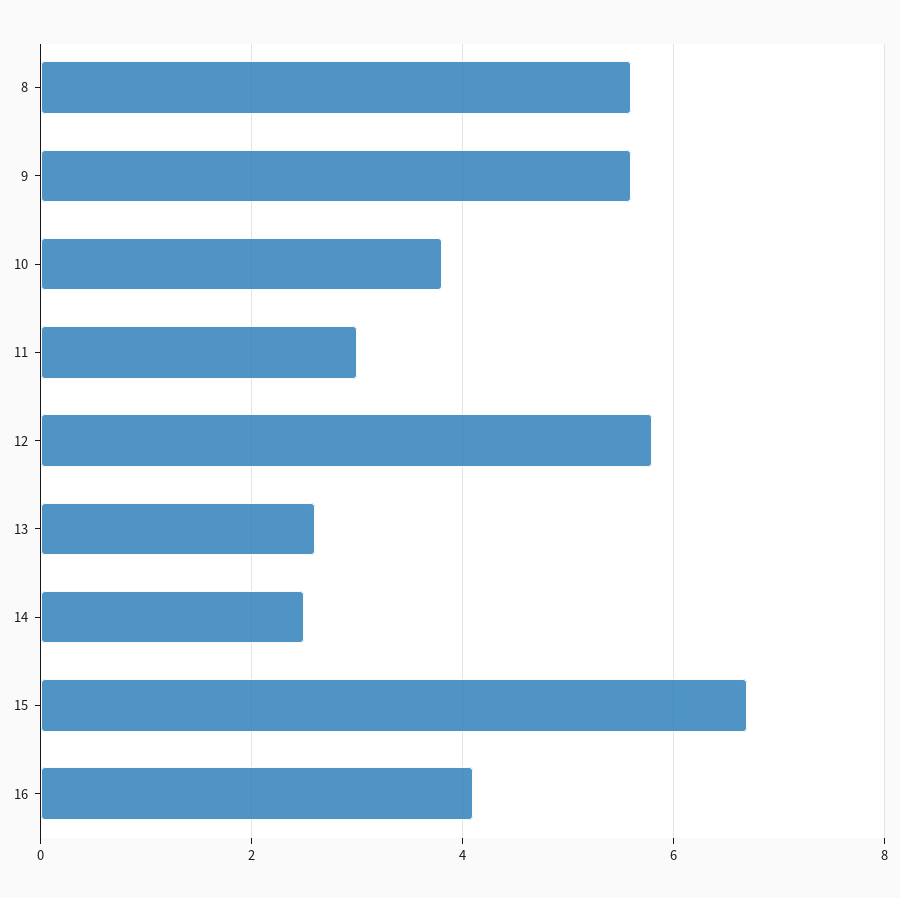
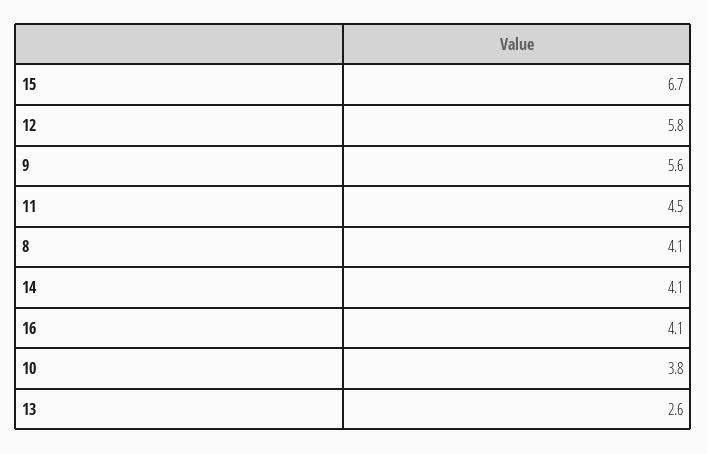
8: 5.5 -> 4.1
11: 3 -> 4.5
14: 2.5 -> 4.1

